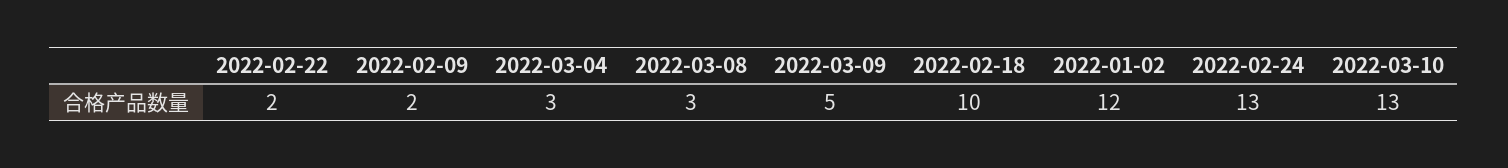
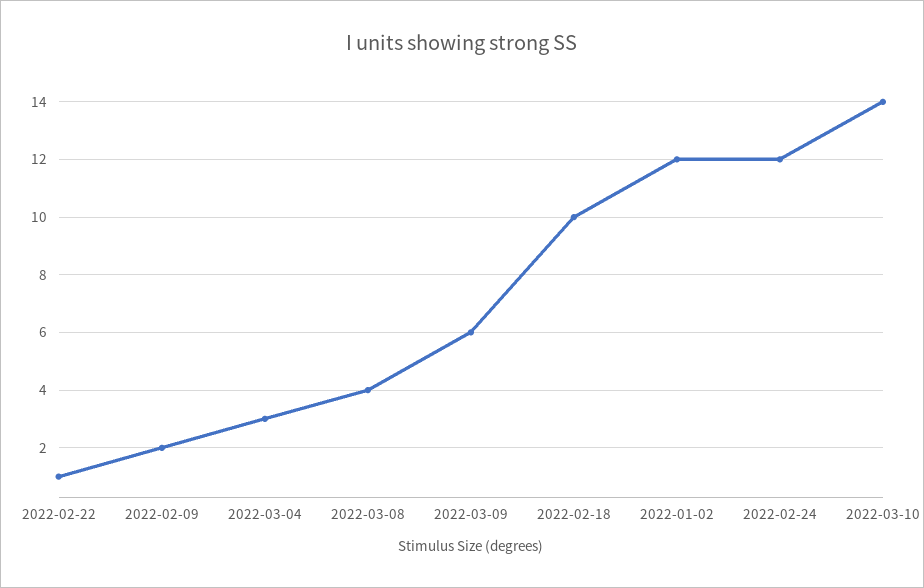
2022-02-22: 2 -> 1
2022-03-08: 3 -> 4
2022-03-09: 5 -> 6
2022-02-24: 13 -> 12
2022-03-10: 13 -> 14

